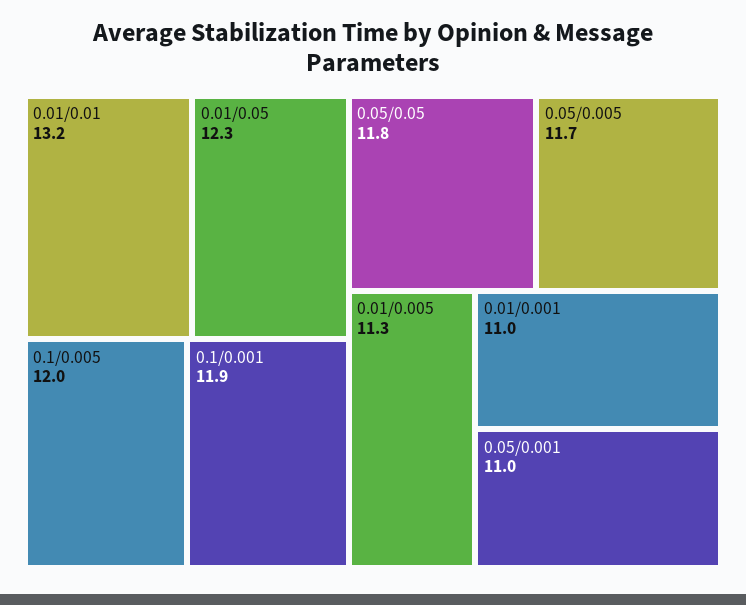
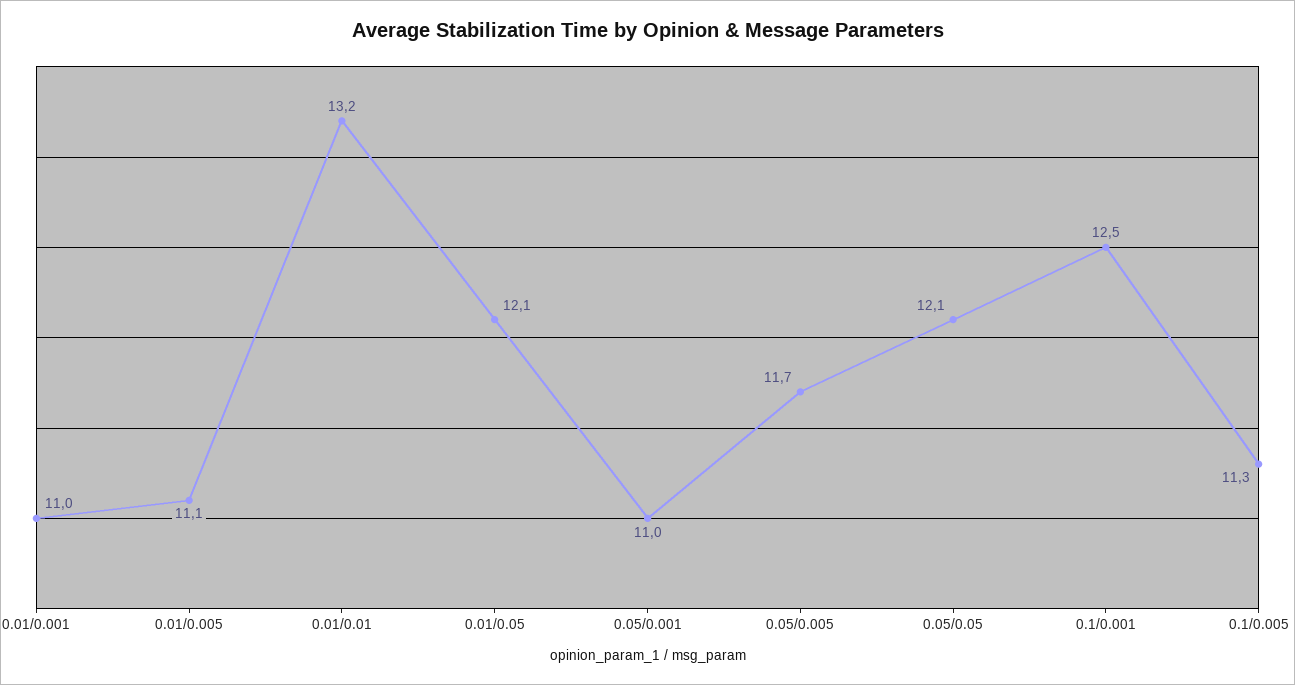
0.01/0.05: 12.3 -> 12.1
0.1/0.005: 12 -> 11.3
0.1/0.001: 11.9 -> 12.5
0.05/0.05: 11.8 -> 12.1
0.01/0.005: 11.3 -> 11.1

